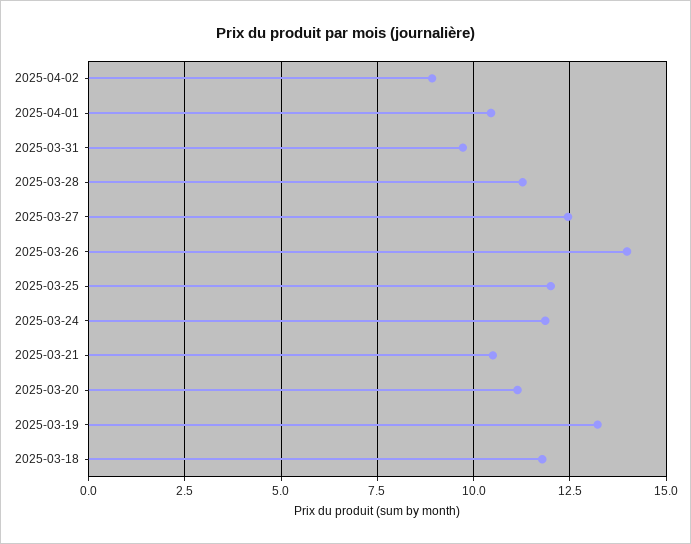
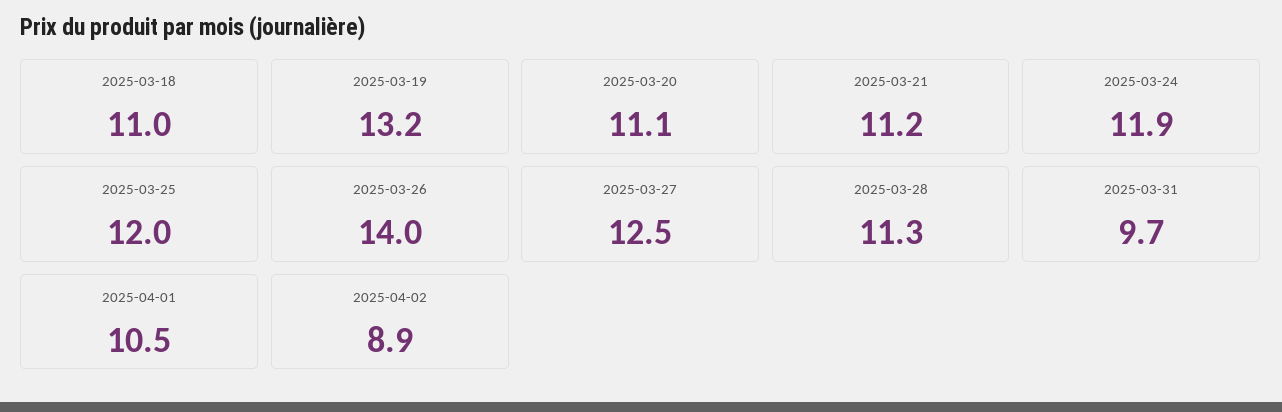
2025-03-21: 10.5 -> 11.2
2025-03-18: 11.75 -> 11

